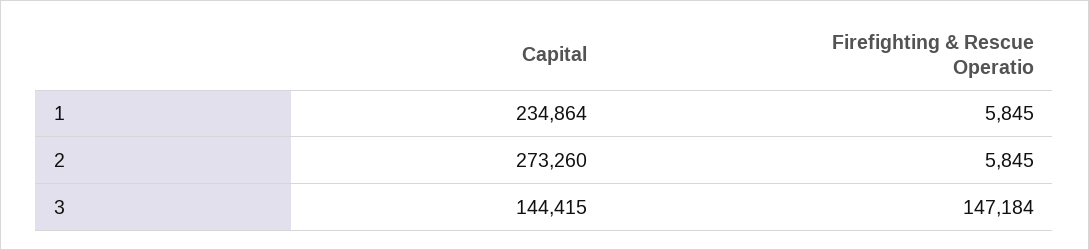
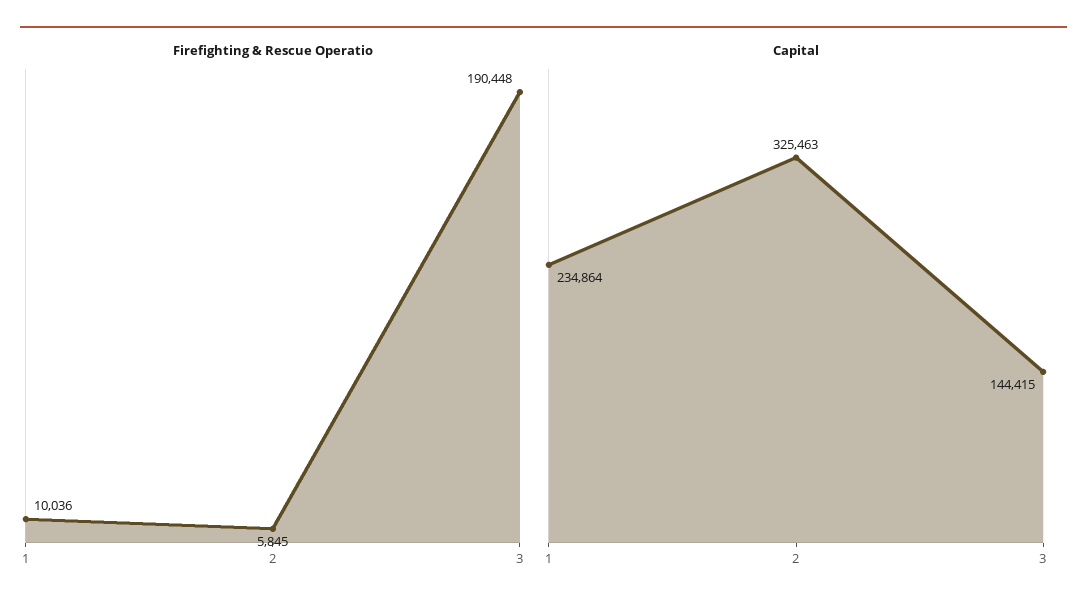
Firefighting & Rescue Operatio, 1: 5845 -> 10036
Capital, 2: 273260 -> 325463
Firefighting & Rescue Operatio, 3: 147184 -> 190448

